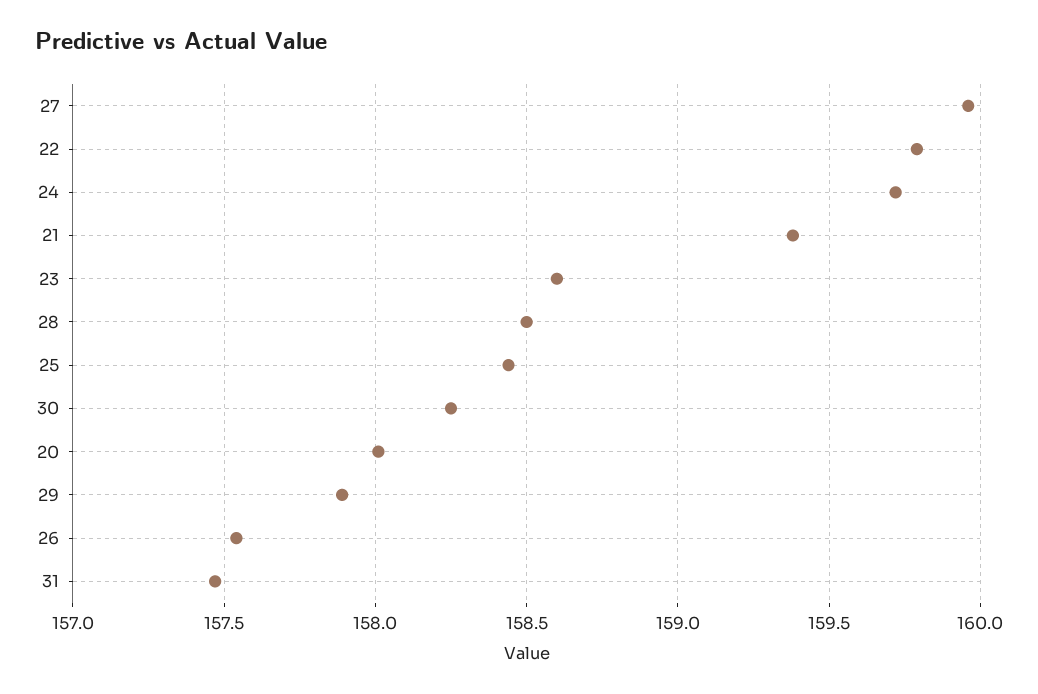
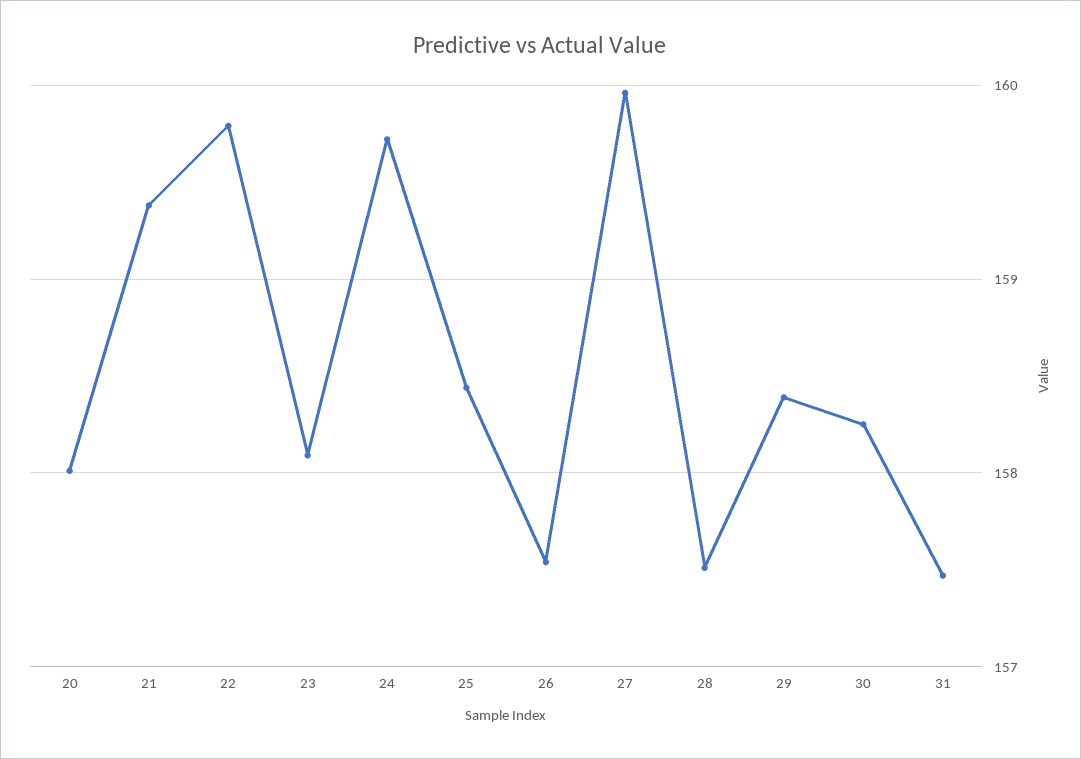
23: 158.6 -> 158.1
28: 158.5 -> 157.5
29: 157.9 -> 158.4

